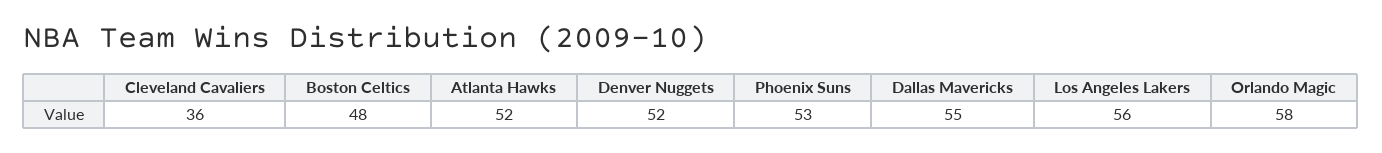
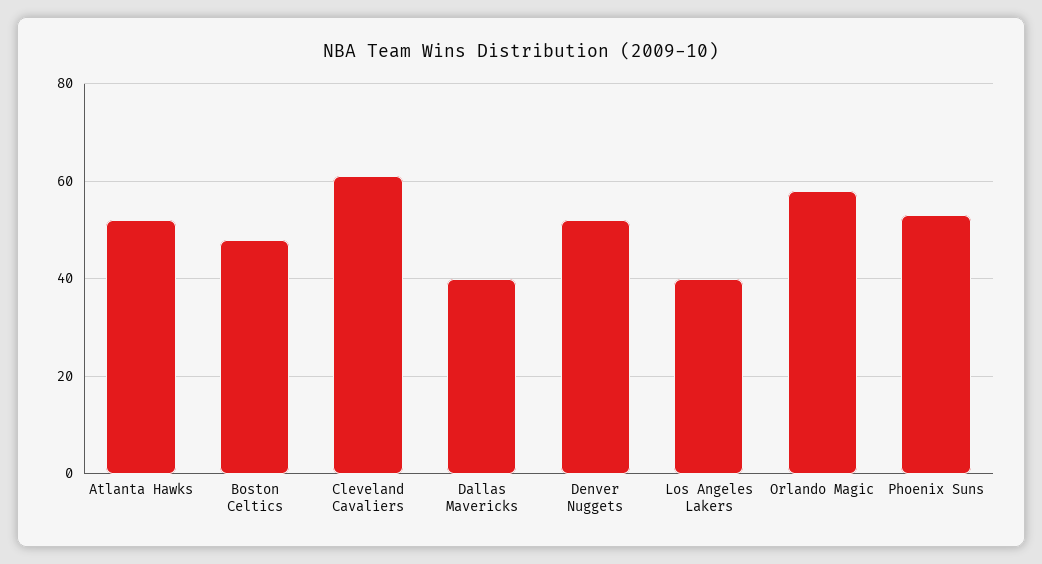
Cleveland Cavaliers: 36 -> 60
Dallas Mavericks: 55 -> 40
Los Angeles Lakers: 56 -> 40

